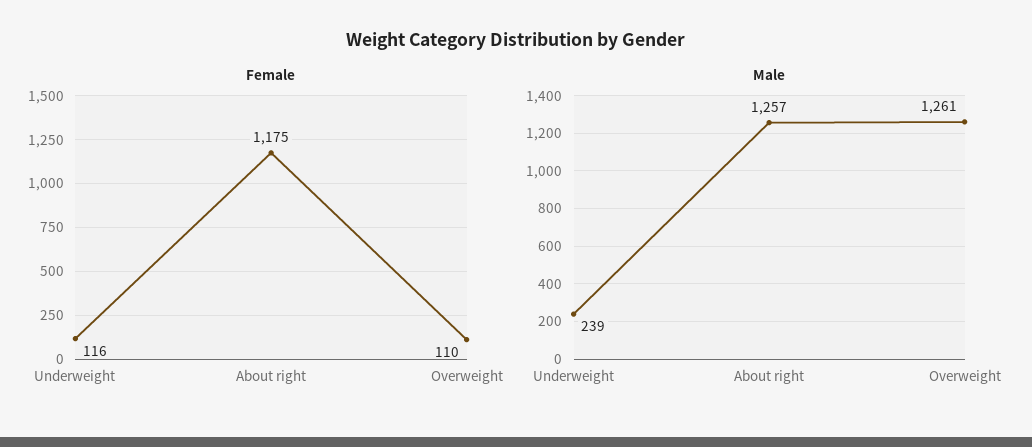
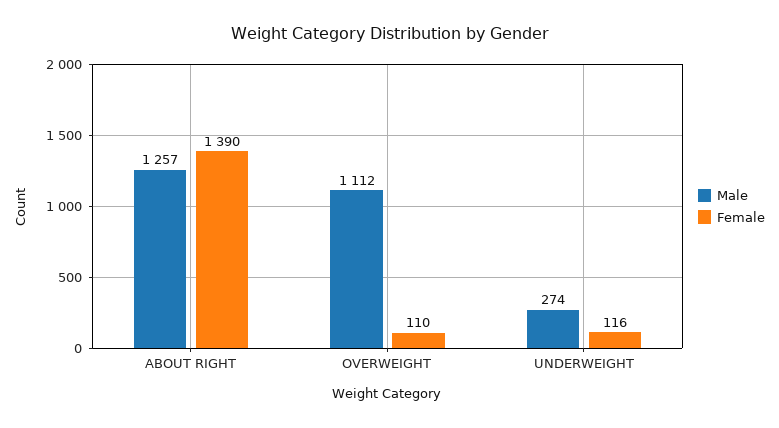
Female, About right: 1175 -> 1390
Male, Underweight: 239 -> 274
Male, Overweight: 1261 -> 1112

